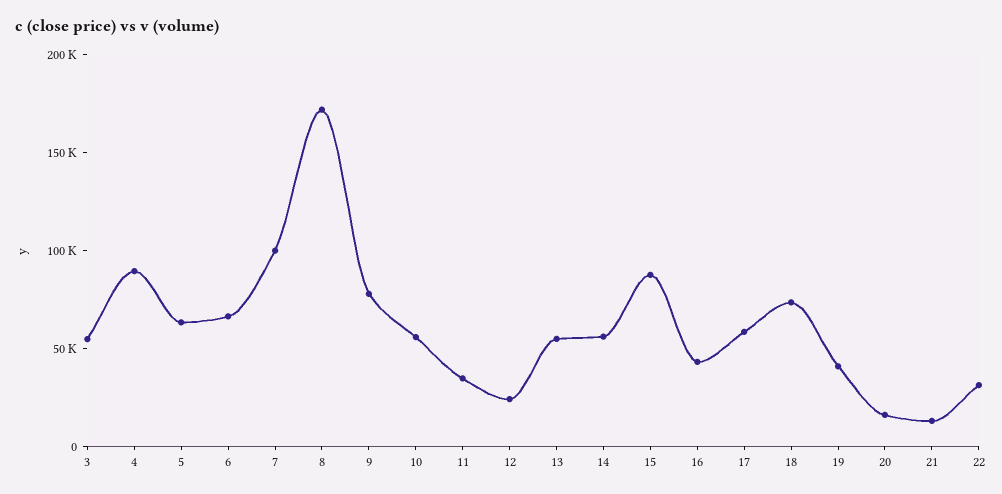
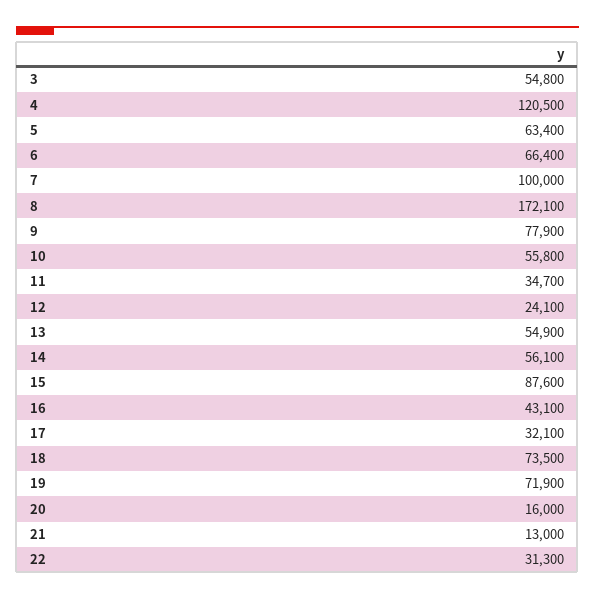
4: 90000 -> 120500
17: 60000 -> 32100
19: 40000 -> 71900

